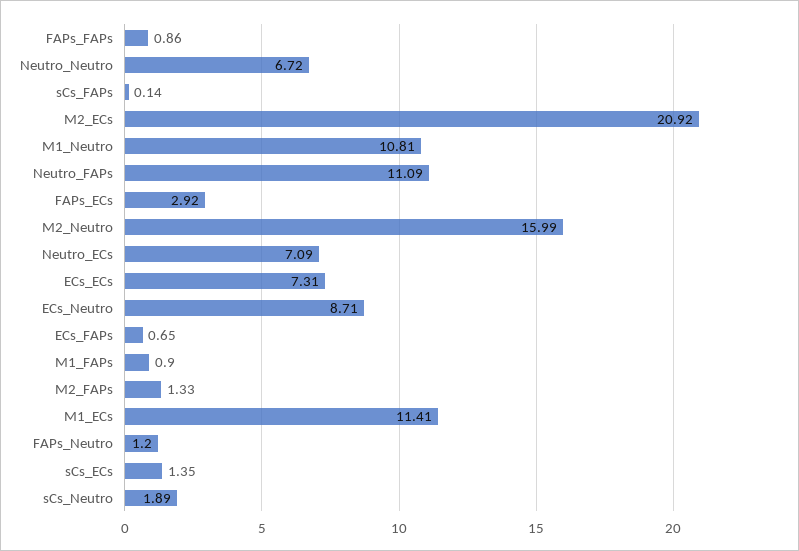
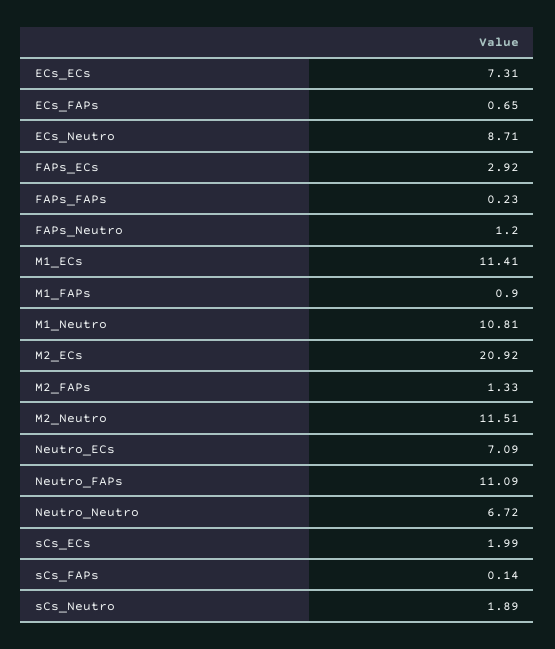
FAPs_FAPs: 0.86 -> 0.23
M2_Neutro: 15.99 -> 11.51
sCs_ECs: 1.35 -> 1.99

